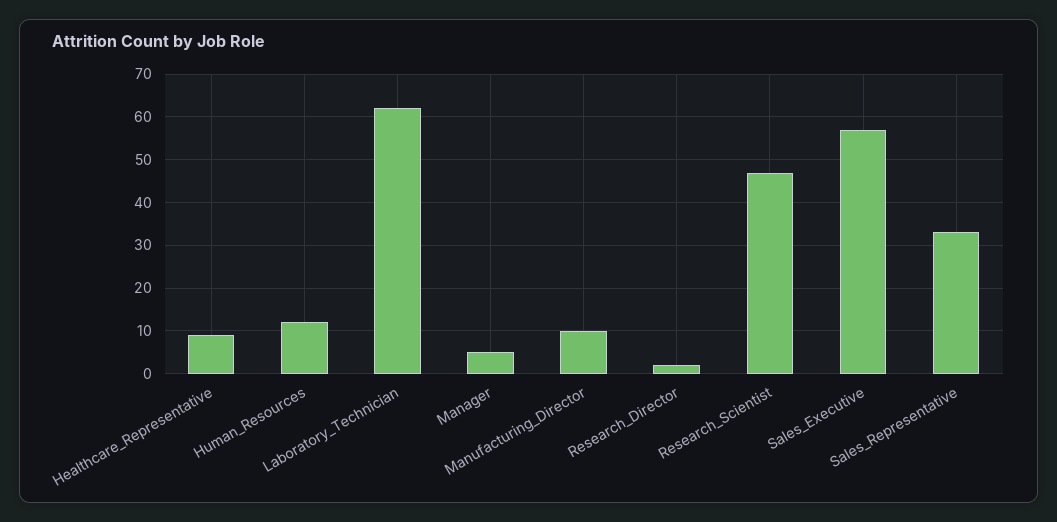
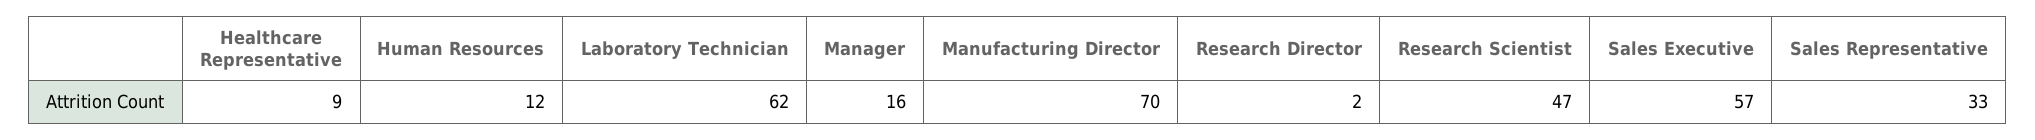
Manager: 5 -> 16
Manufacturing_Director: 10 -> 70

